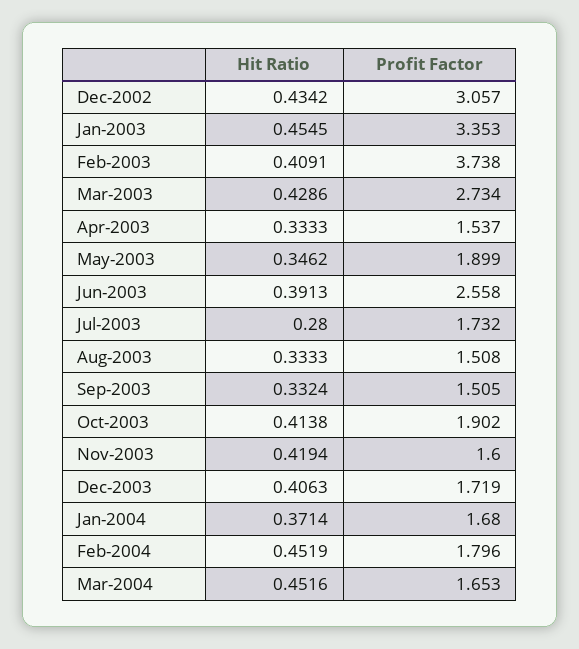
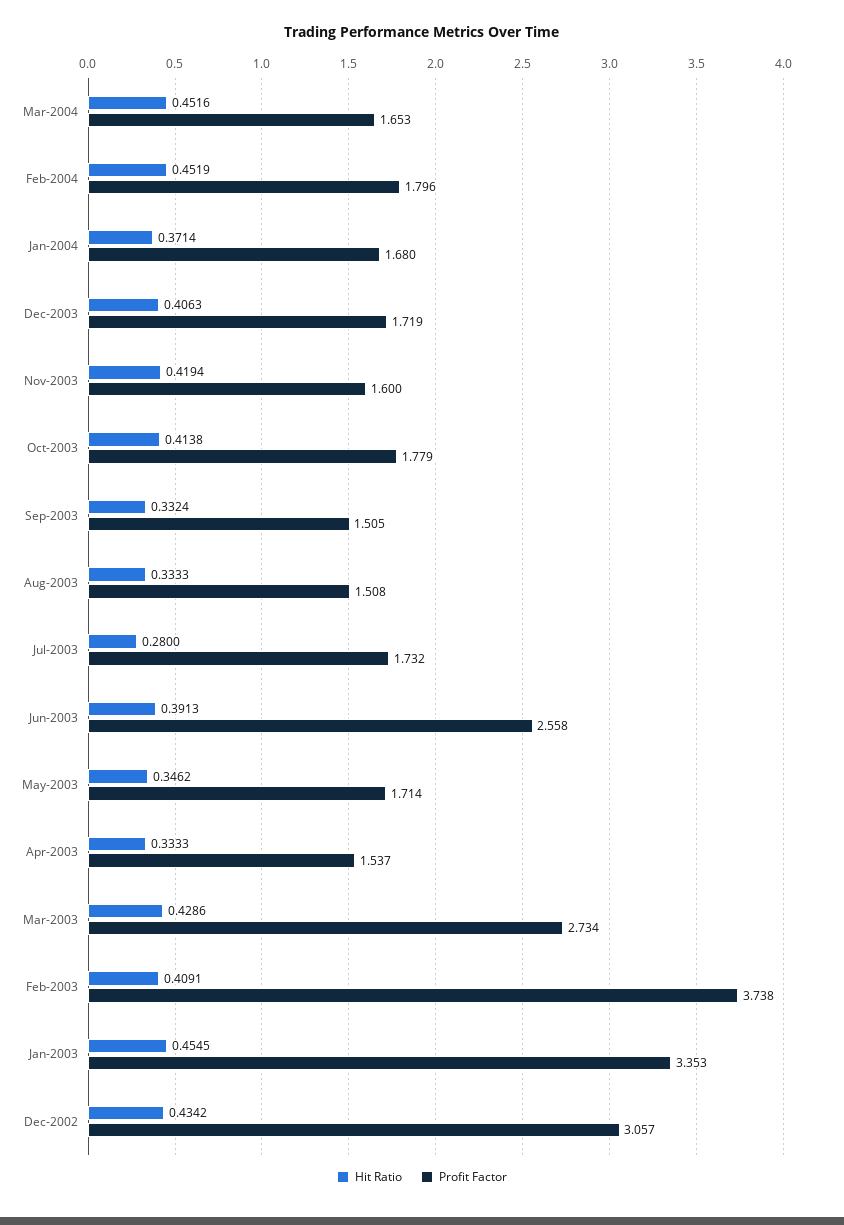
Profit Factor, May-2003: 1.899 -> 1.714
Profit Factor, Oct-2003: 1.902 -> 1.779

